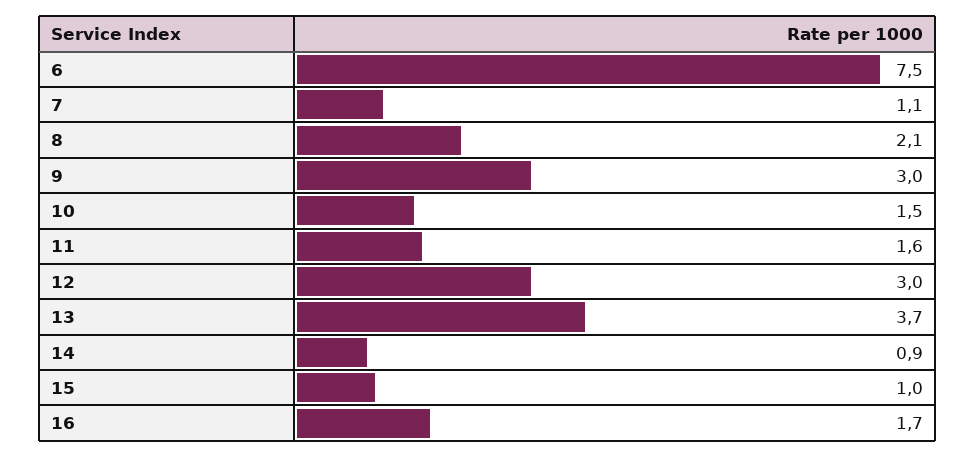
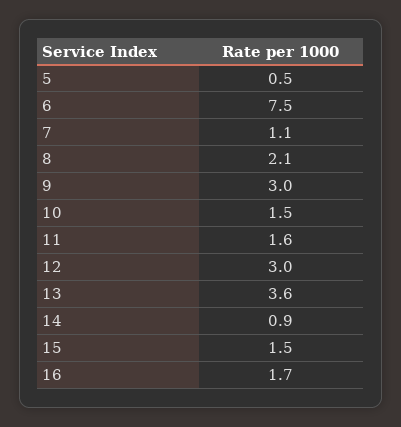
13: 3.7 -> 3.6
15: 1 -> 1.5
5: none -> 0.5

